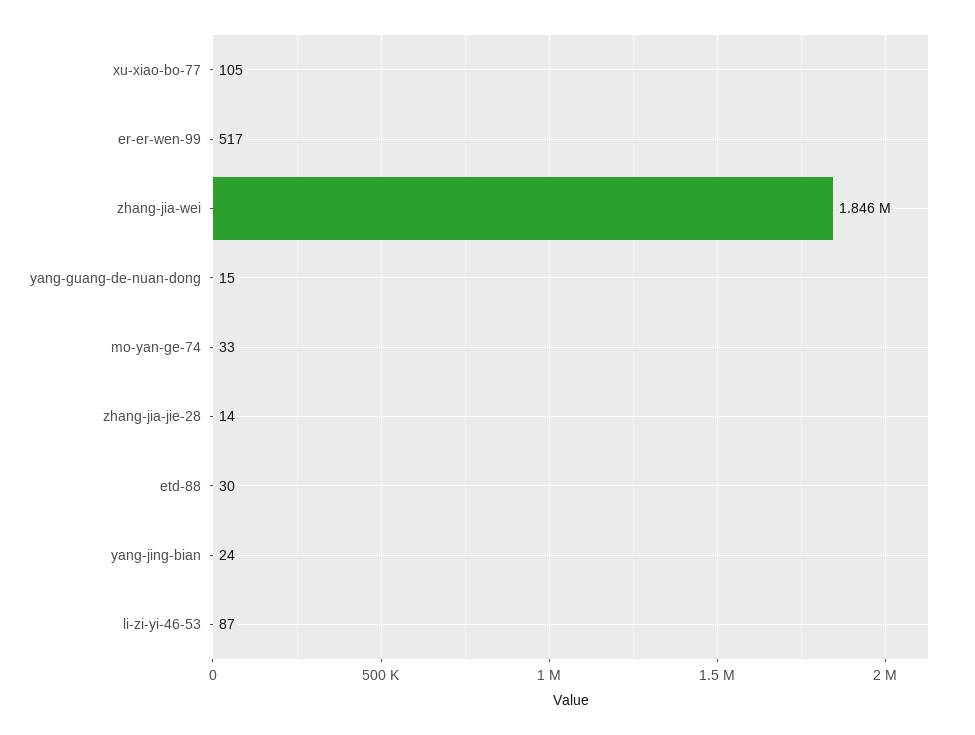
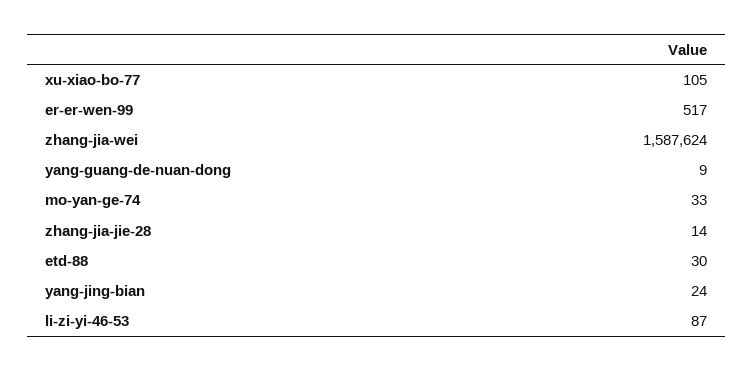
zhang-jia-wei: 1846000 -> 1587624
yang-guang-de-nuan-dong: 15 -> 9

